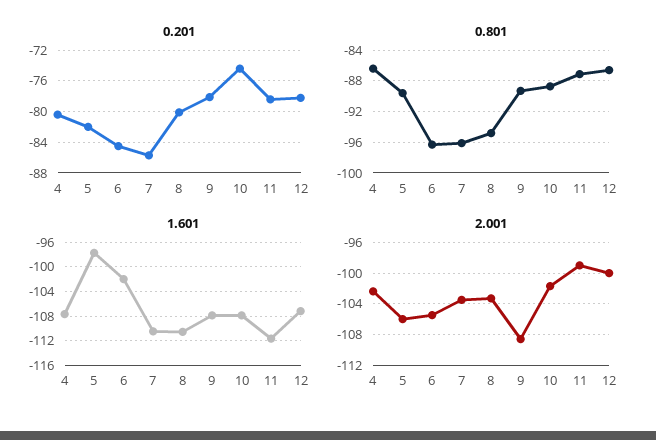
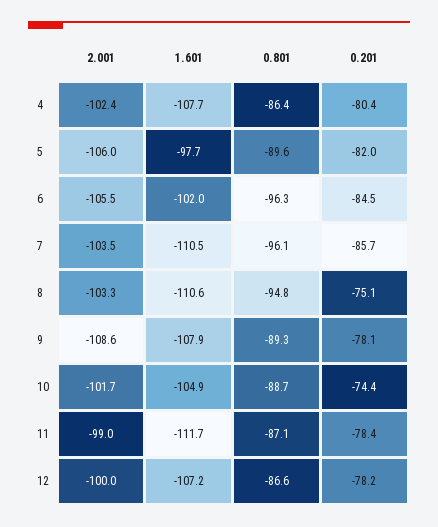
0.201, 8: -80 -> -75.1
1.601, 10: -108 -> -104.9

